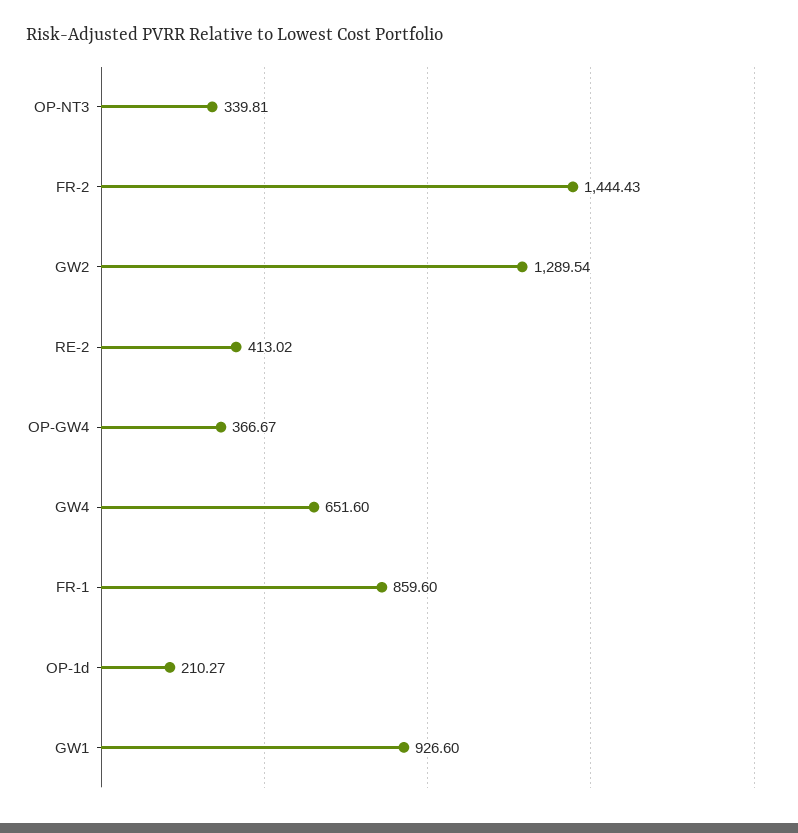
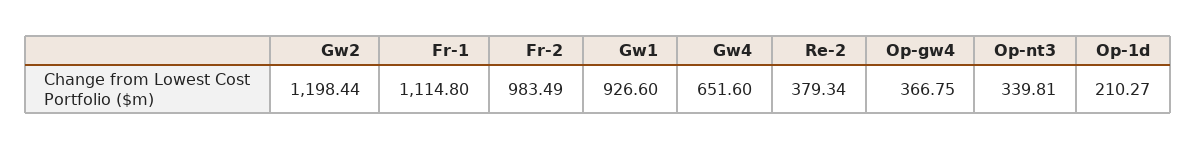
FR-2: 1444.43 -> 983.49
GW2: 1289.54 -> 1198.44
RE-2: 413.02 -> 379.34
OP-GW4: 366.67 -> 366.75
FR-1: 859.6 -> 1114.8

